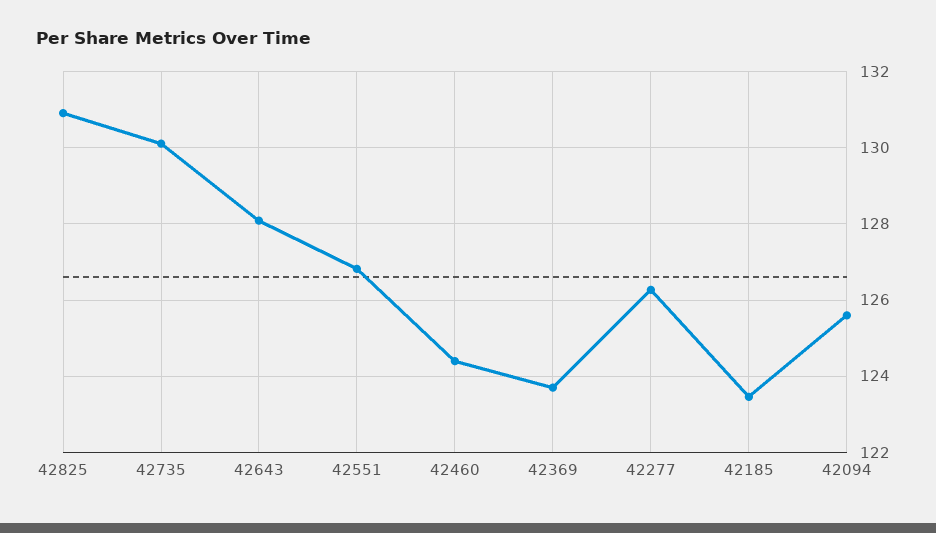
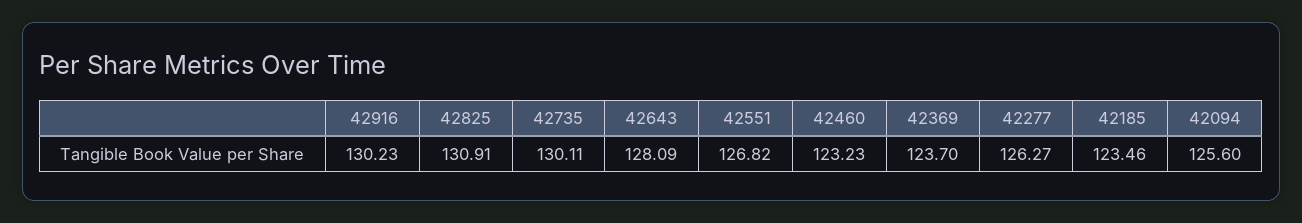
42460: 124.4 -> 123.23
42916: none -> 130.23

